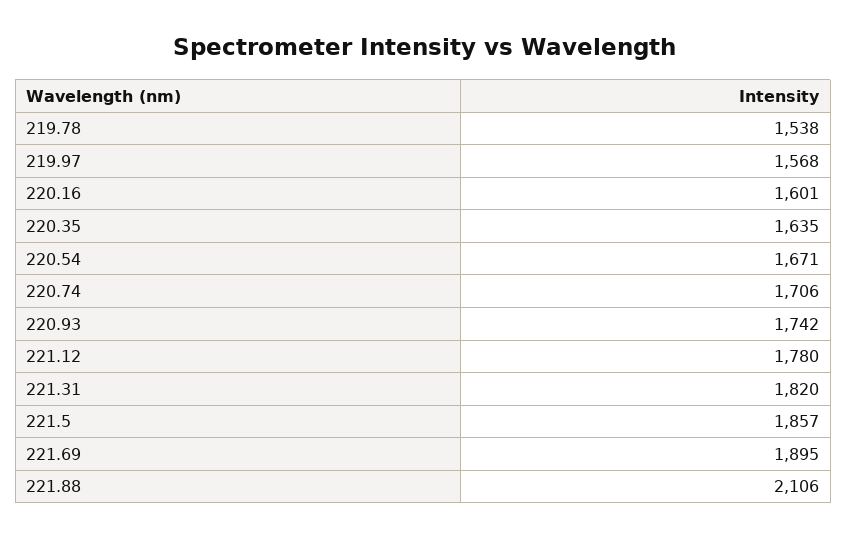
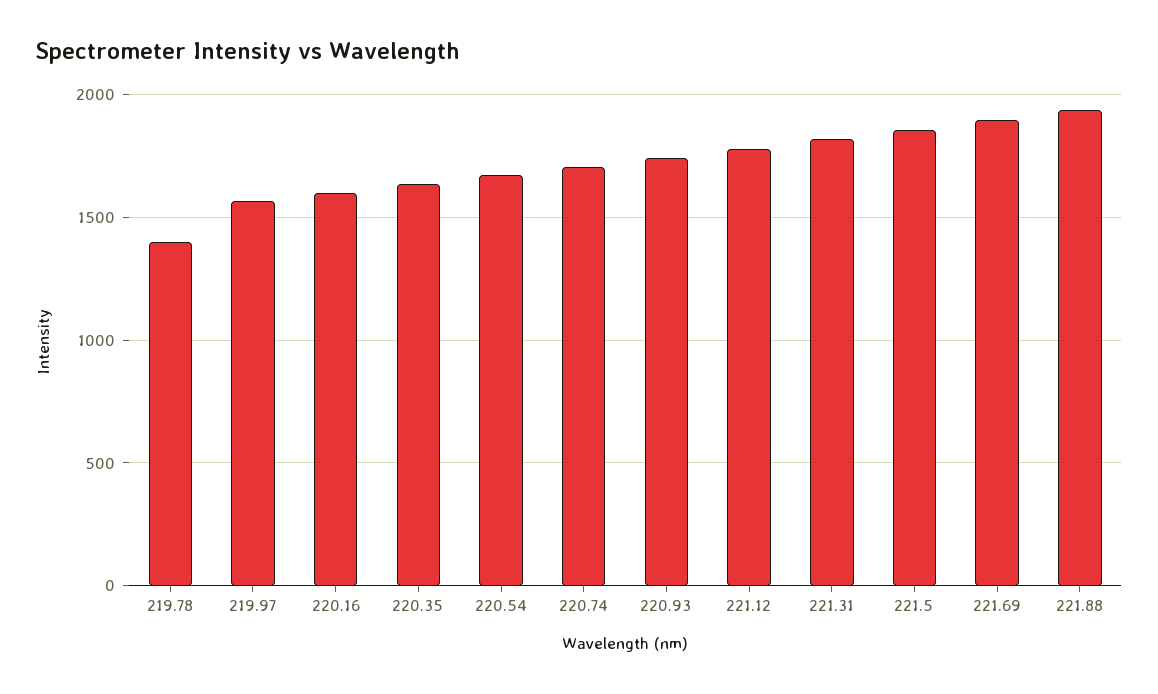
219.78: 1538 -> 1400
221.88: 2106 -> 1950

